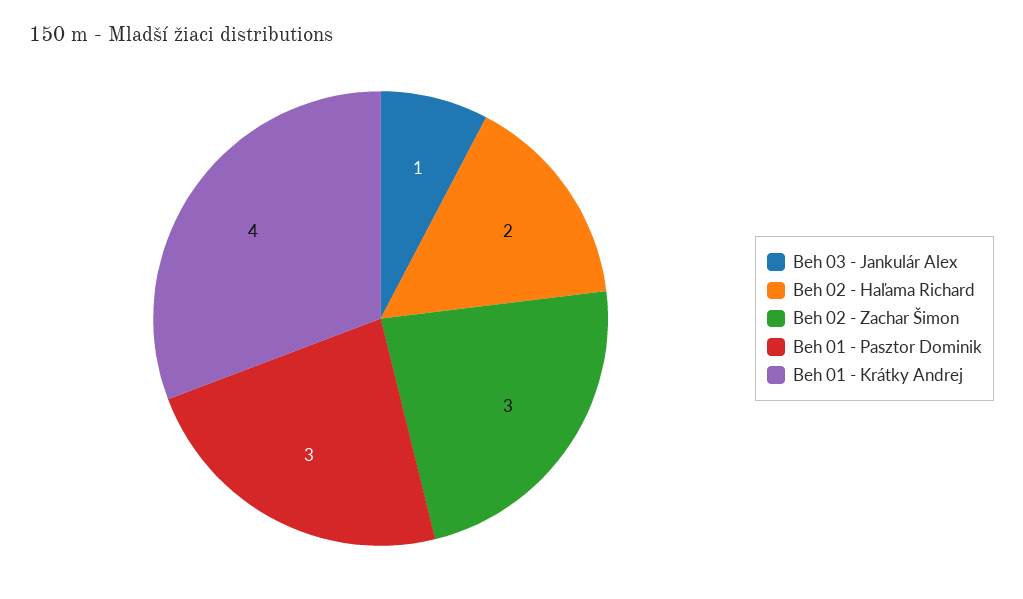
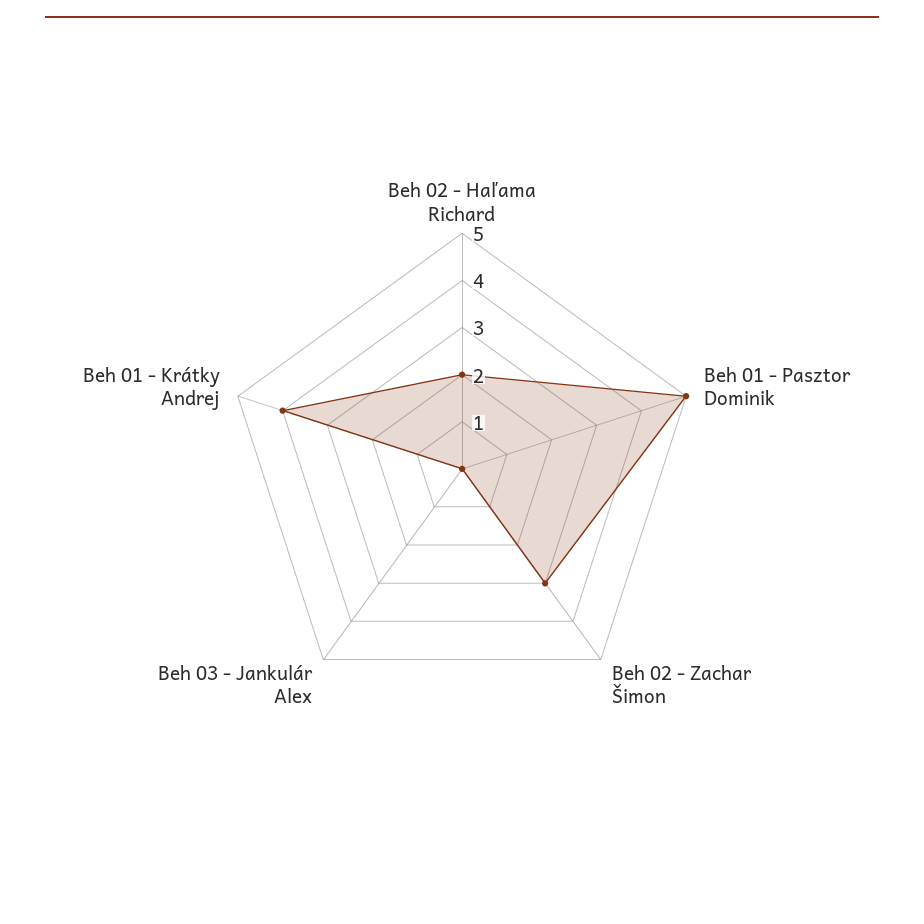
Beh 03 - Jankulár Alex: 1 -> 0
Beh 01 - Pasztor Dominik: 3 -> 5

